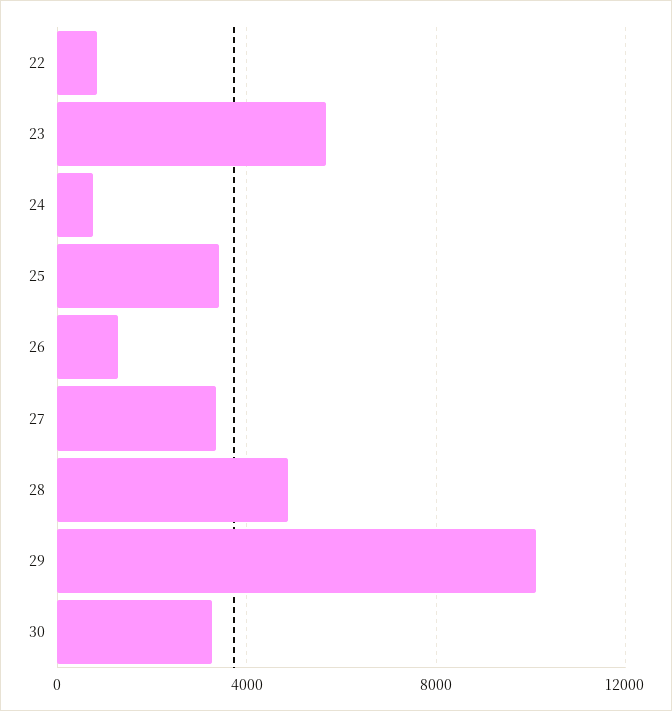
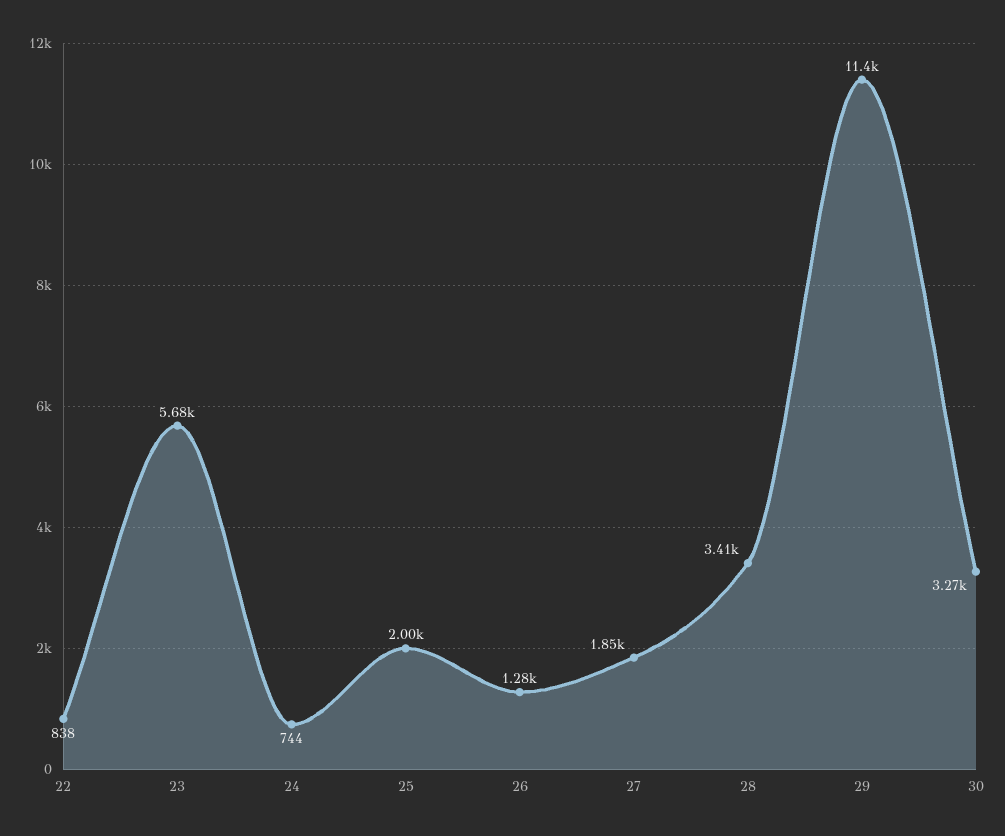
25: 3500 -> 2000
27: 3500 -> 1850
28: 5000 -> 3410
29: 10000 -> 11400

